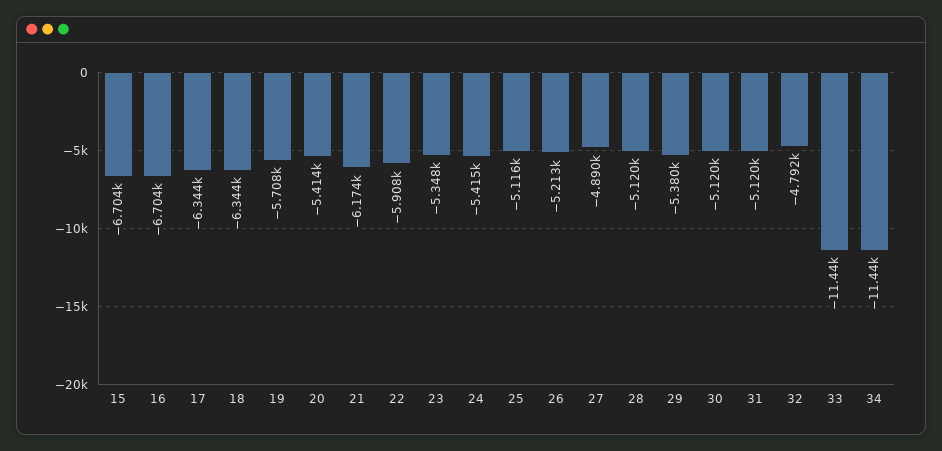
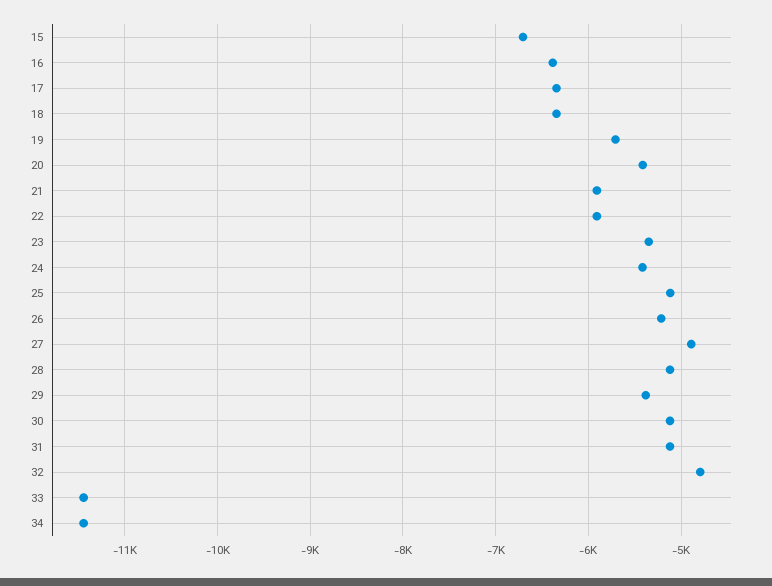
16: -6704 -> -6400
21: -6174 -> -5900

